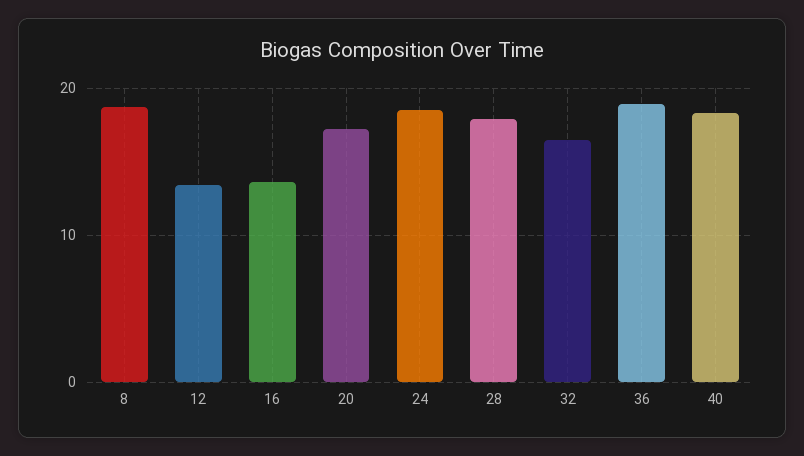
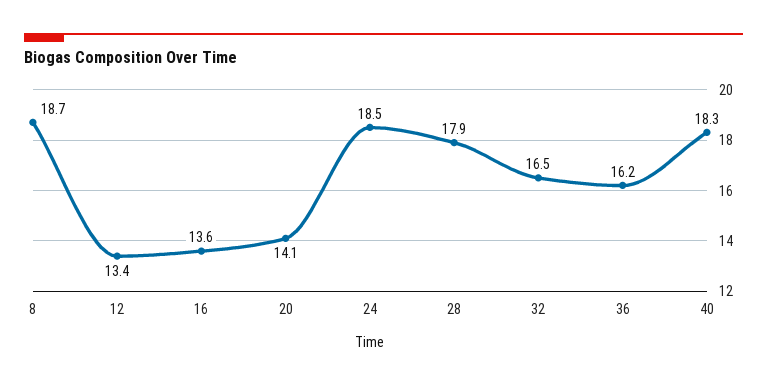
20: 17 -> 14.1
36: 19 -> 16.2

